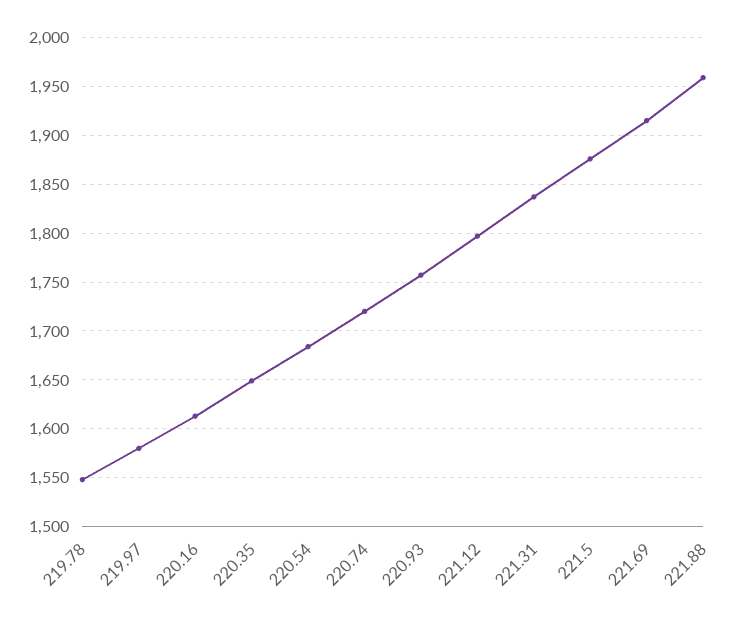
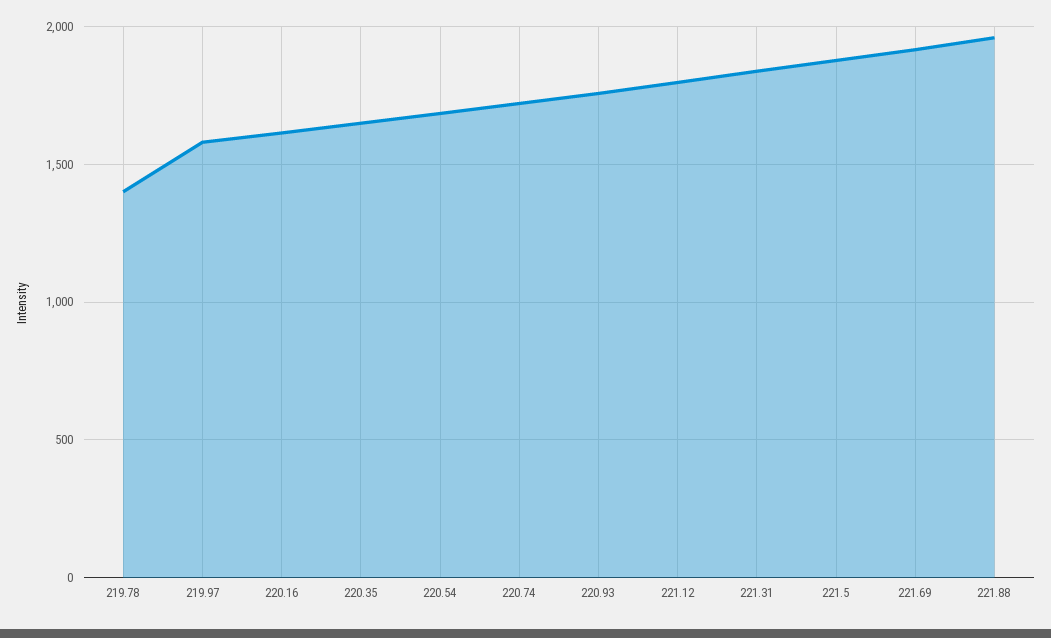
219.78: 1550 -> 1400

